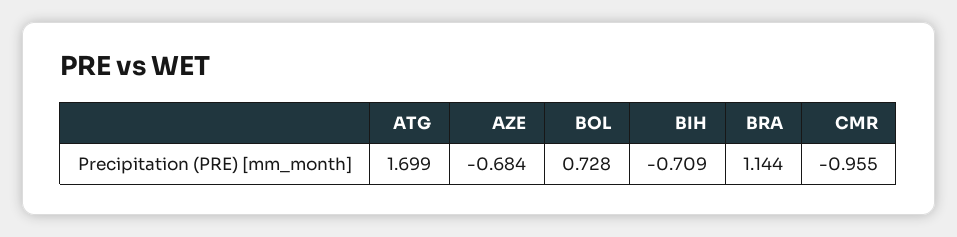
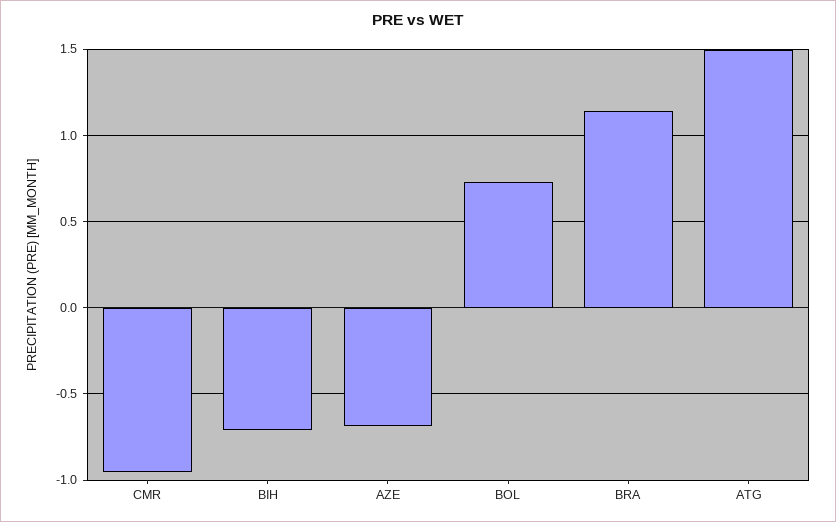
ATG: 1.699 -> 1.5

